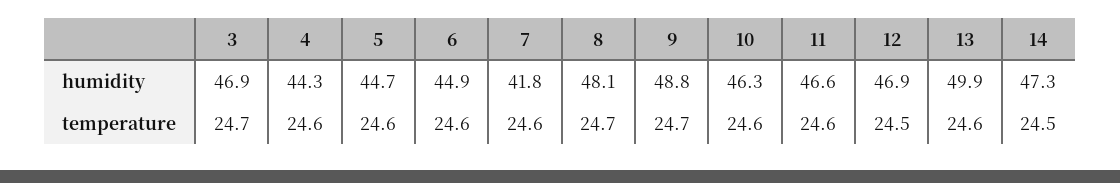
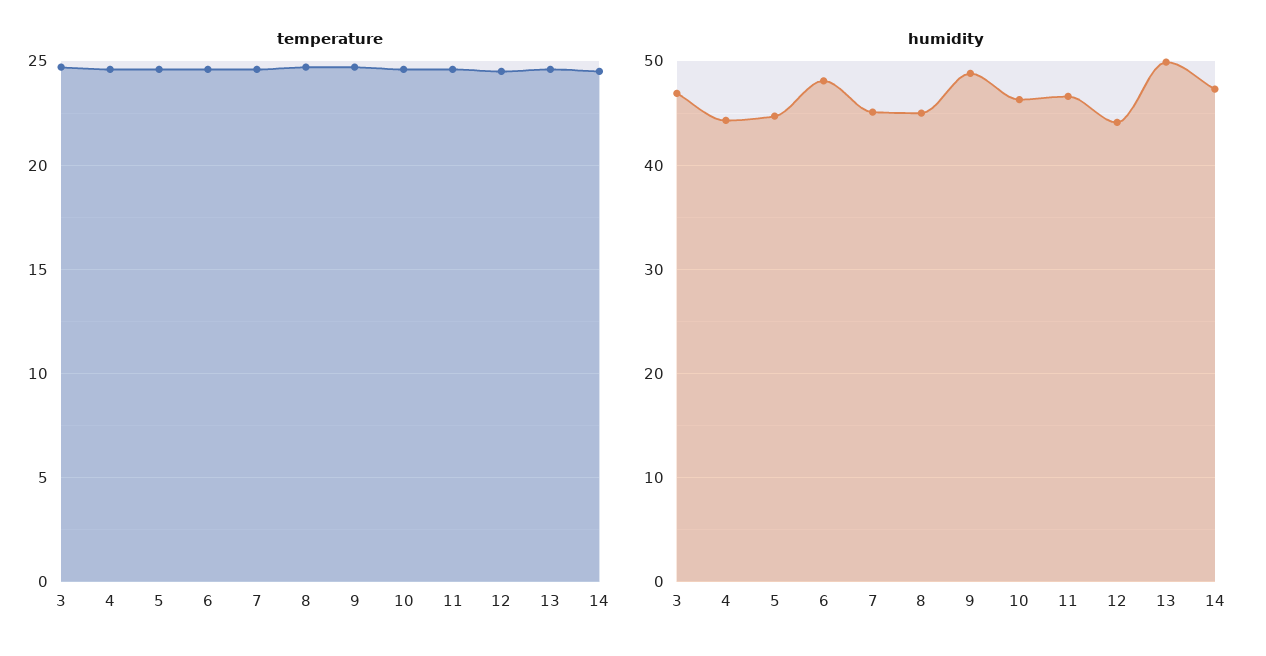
humidity, 6: 44.9 -> 48
humidity, 7: 41.8 -> 45
humidity, 8: 48.1 -> 45
humidity, 12: 46.9 -> 44

